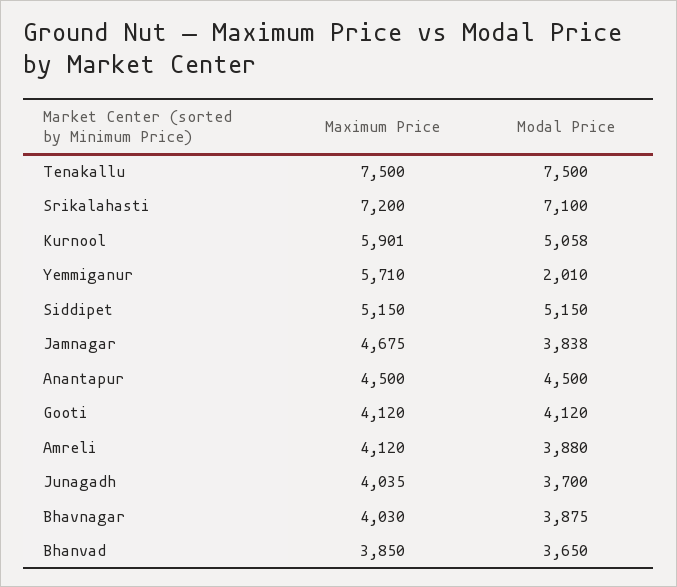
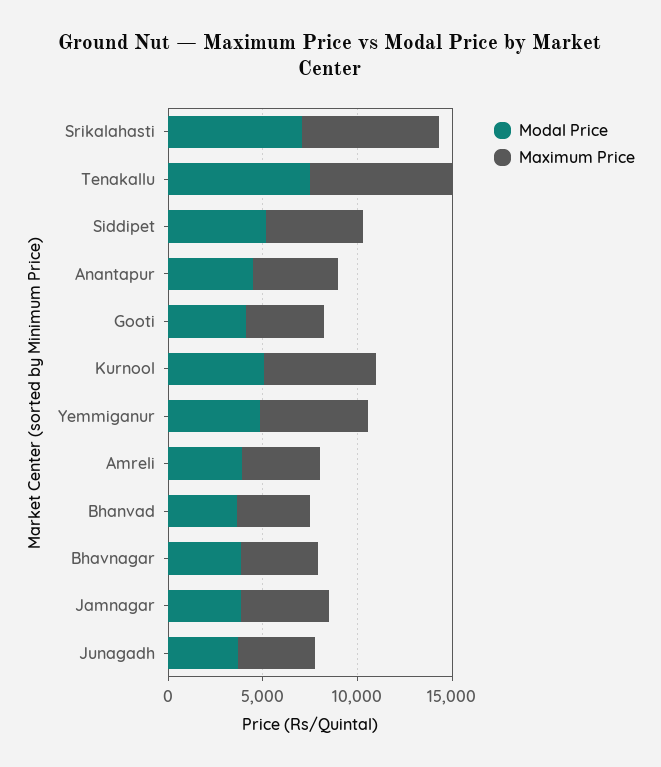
Modal Price, Yemmiganur: 2010 -> 5000

